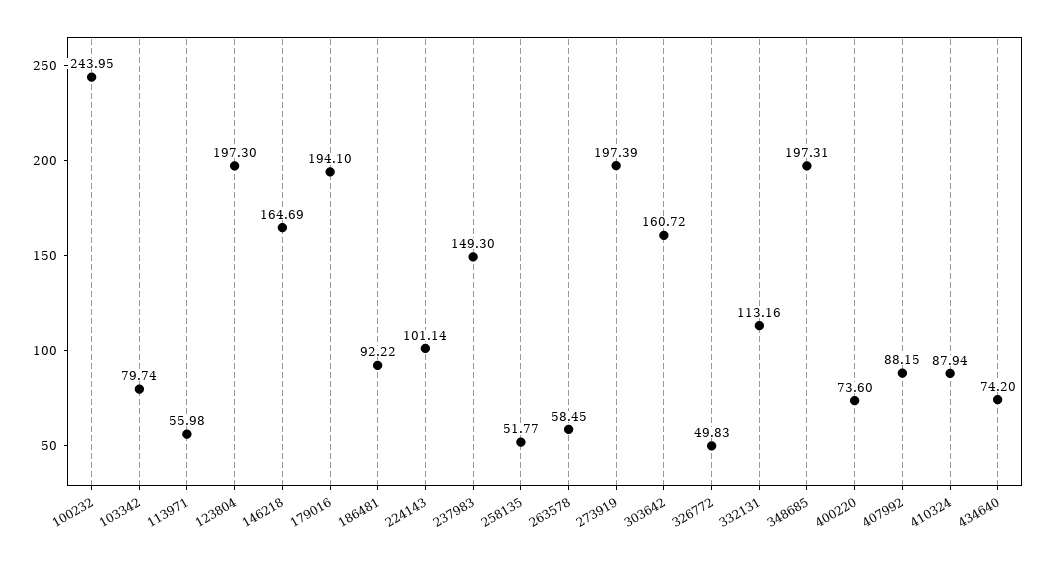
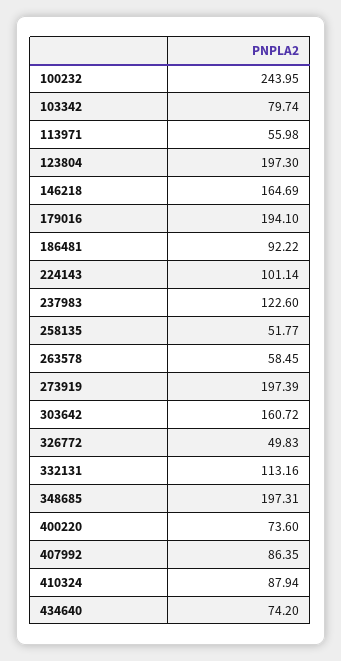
237983: 149.3 -> 122.6
407992: 88.15 -> 86.35

